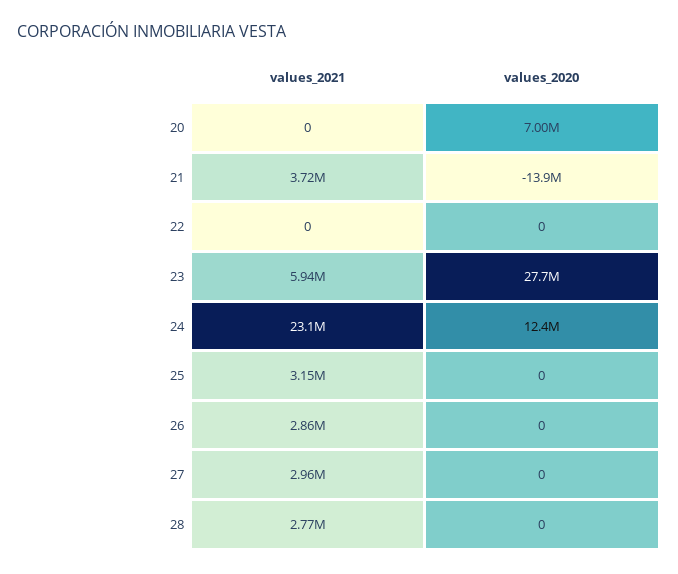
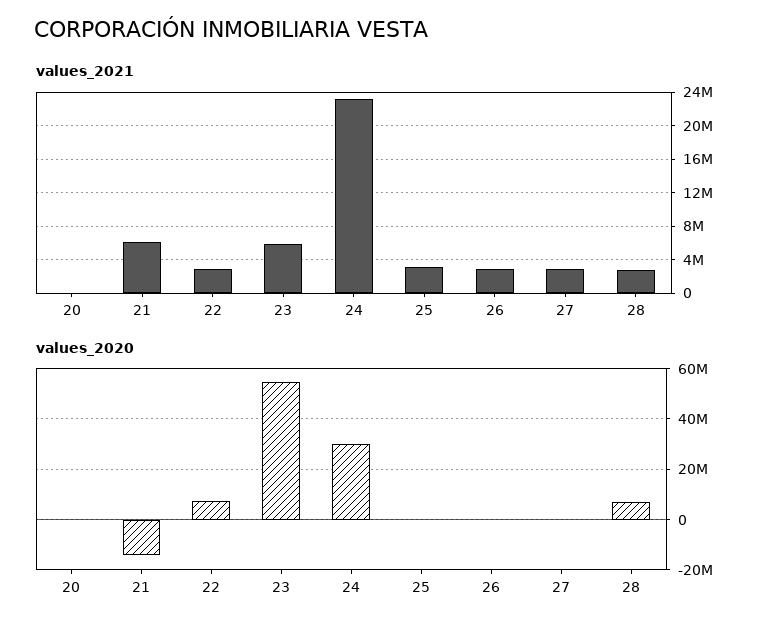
values_2020, 20: 7000000 -> 0
values_2021, 21: 3720000 -> 6000000
values_2021, 22: 0 -> 3000000
values_2020, 22: 0 -> 7500000
values_2020, 23: 27700000 -> 55000000
values_2020, 24: 12400000 -> 30000000
values_2020, 28: 0 -> 7500000

